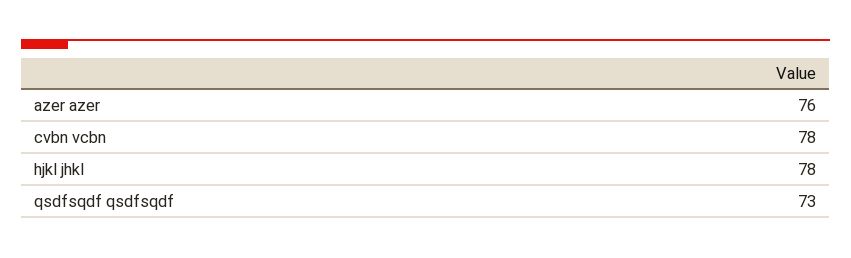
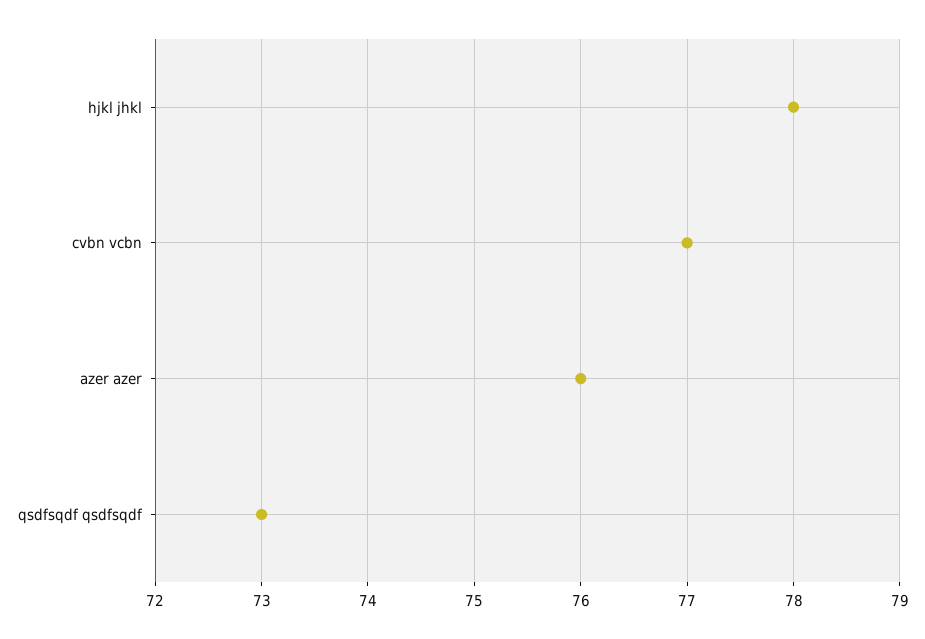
cvbn vcbn: 78 -> 77

